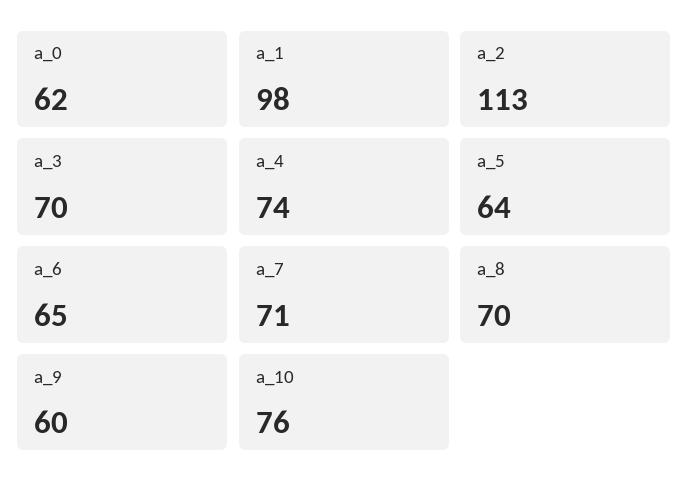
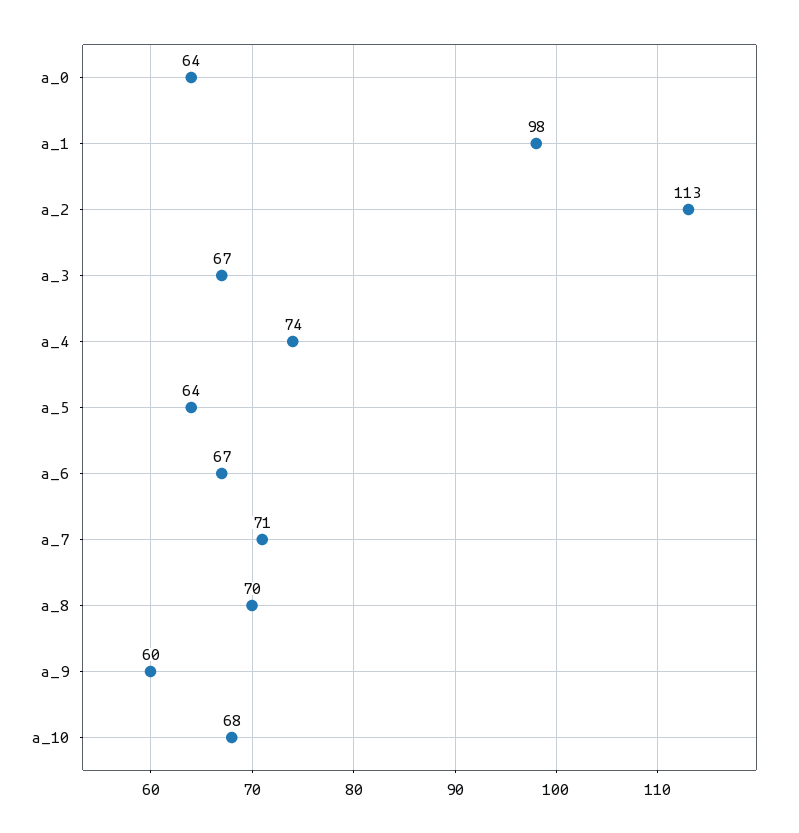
a_0: 62 -> 64
a_3: 70 -> 67
a_6: 65 -> 67
a_10: 76 -> 68

